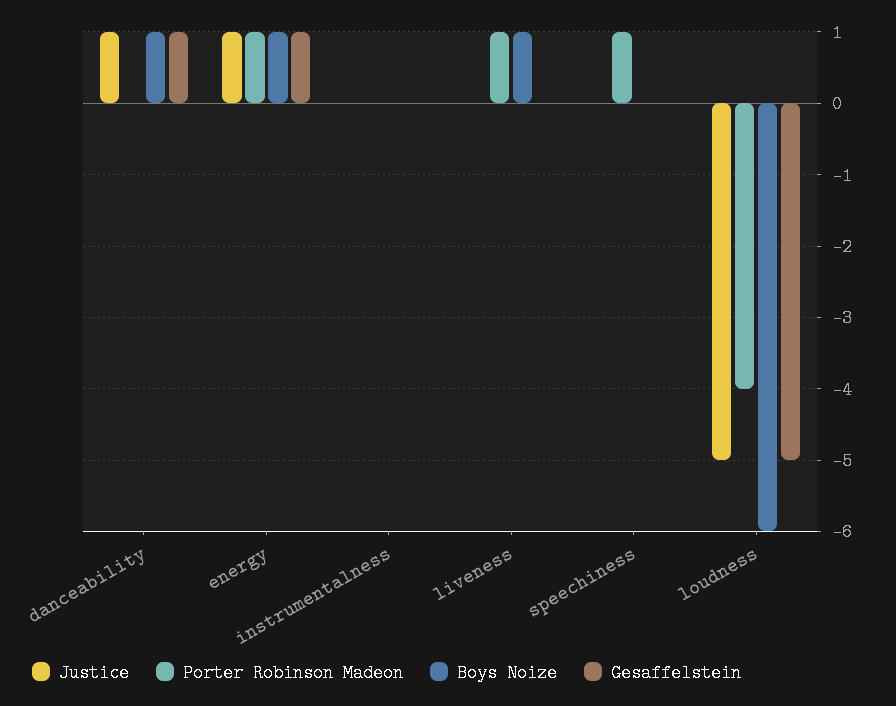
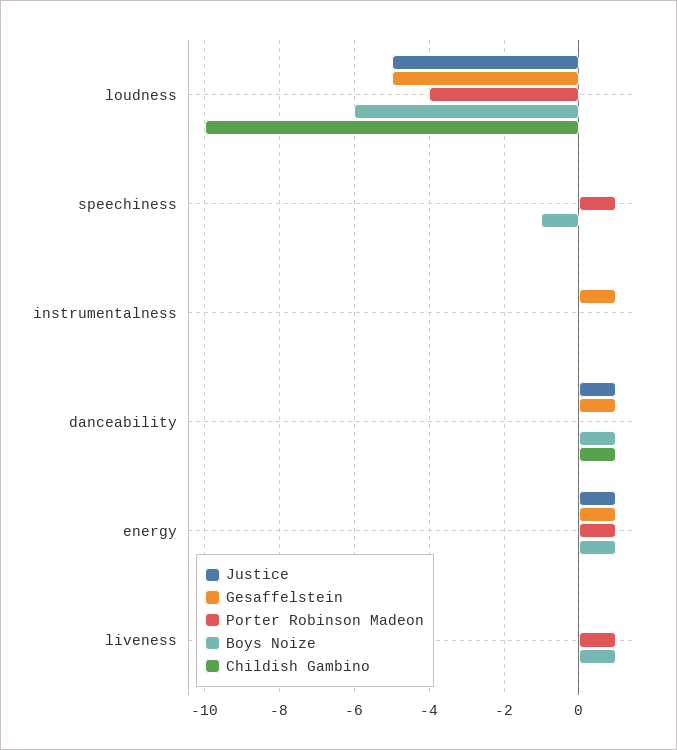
Gesaffelstein, instrumentalness: 0 -> 1
Boys Noize, speechiness: 0 -> -1
Childish Gambino, loudness: none -> -10
Childish Gambino, speechiness: none -> 0
Childish Gambino, instrumentalness: none -> 0
Childish Gambino, danceability: none -> 1
Childish Gambino, energy: none -> 0
Childish Gambino, liveness: none -> 0

